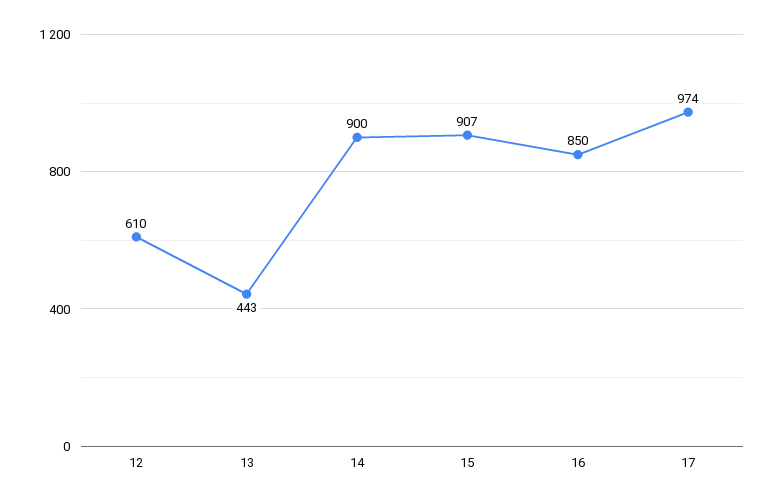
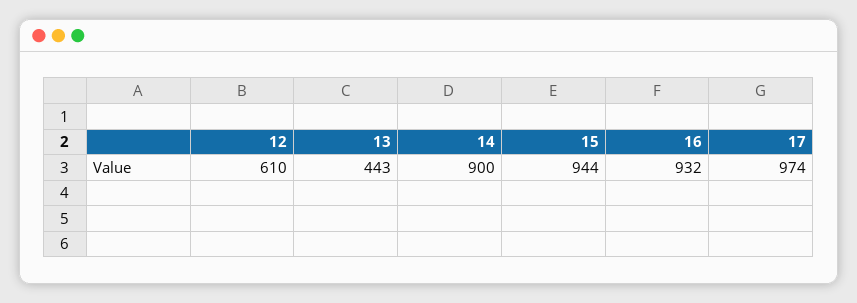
15: 907 -> 944
16: 850 -> 932

